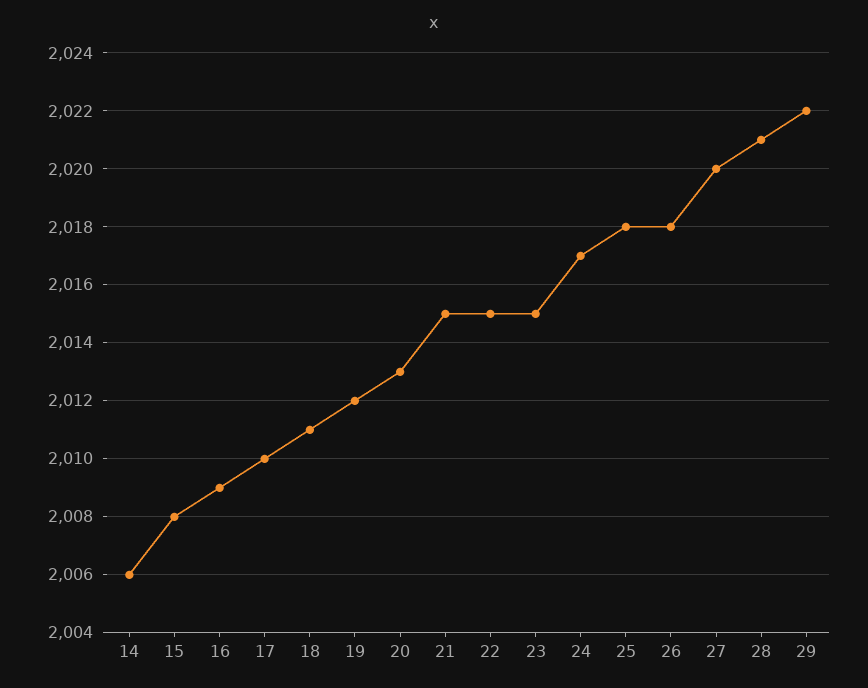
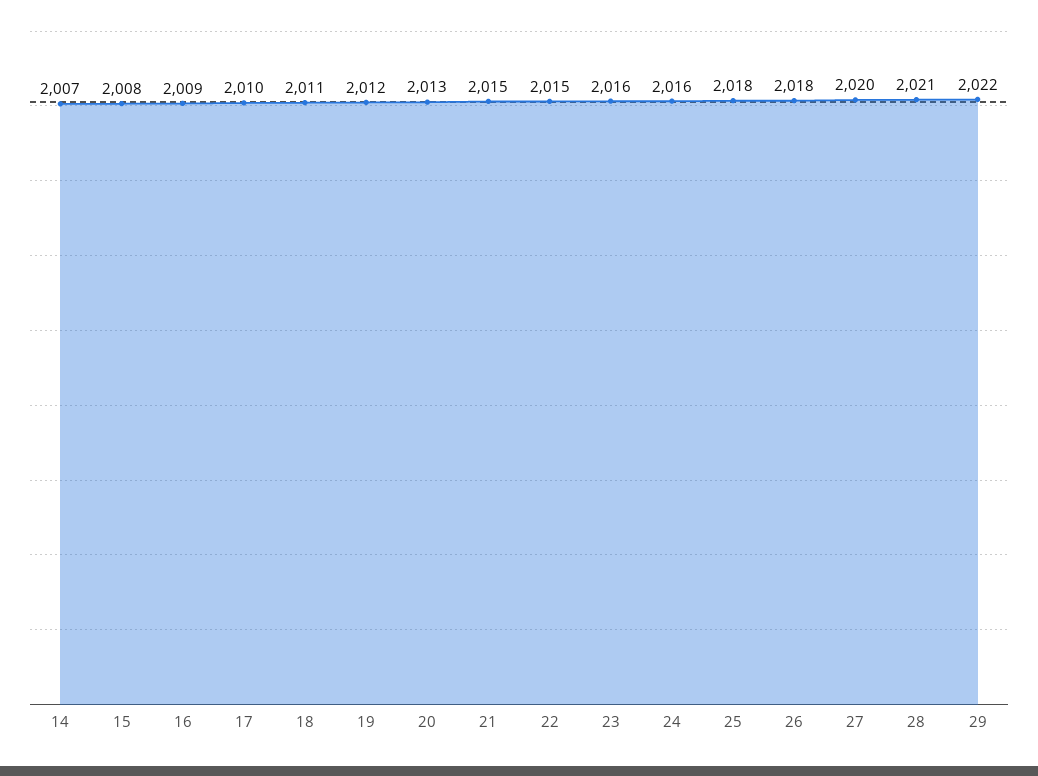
14: 2006 -> 2007
23: 2015 -> 2016
24: 2017 -> 2016

